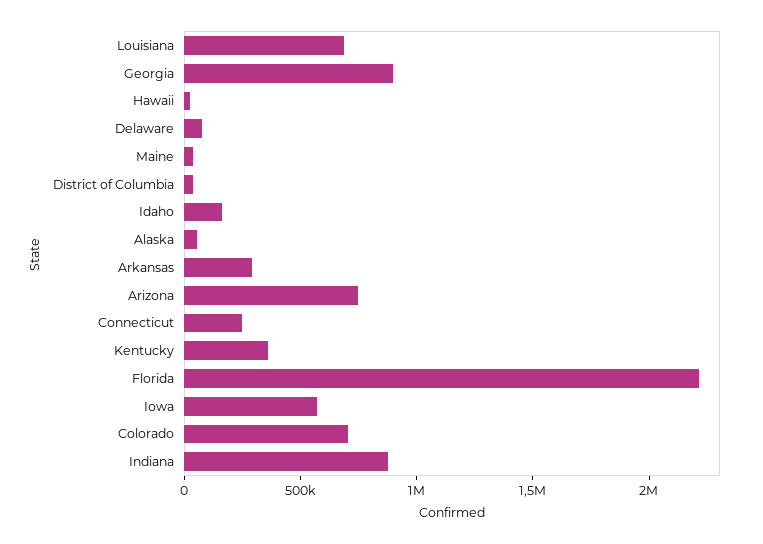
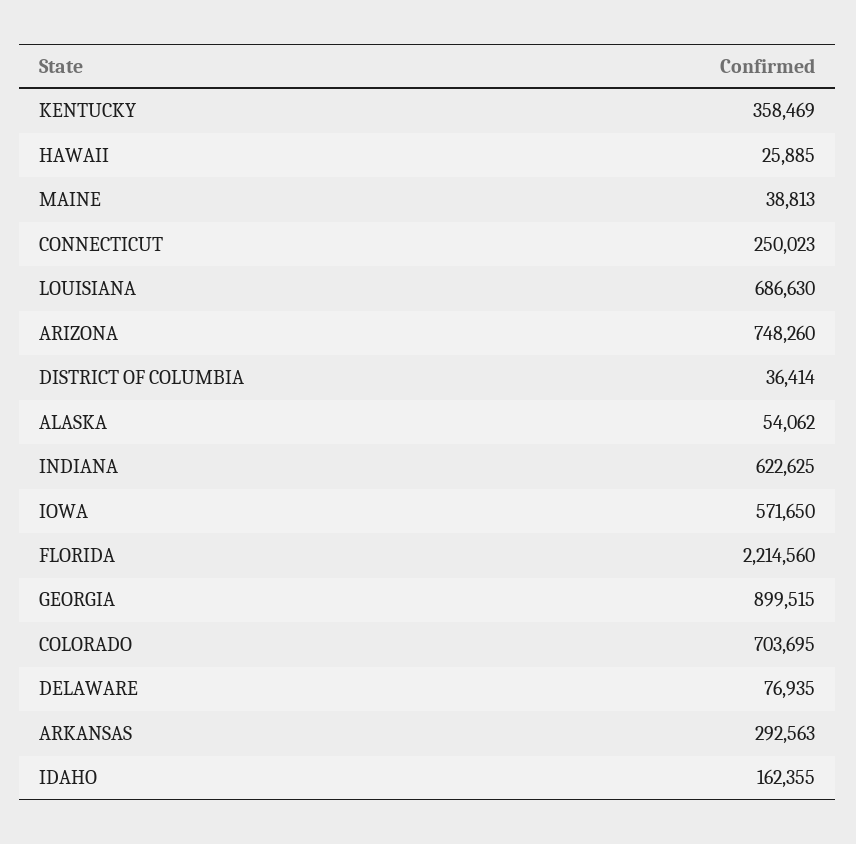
Indiana: 900000 -> 622625

